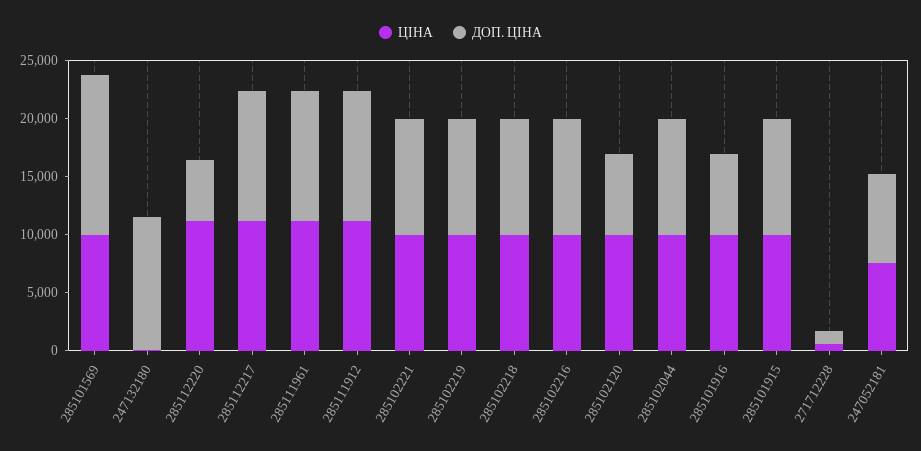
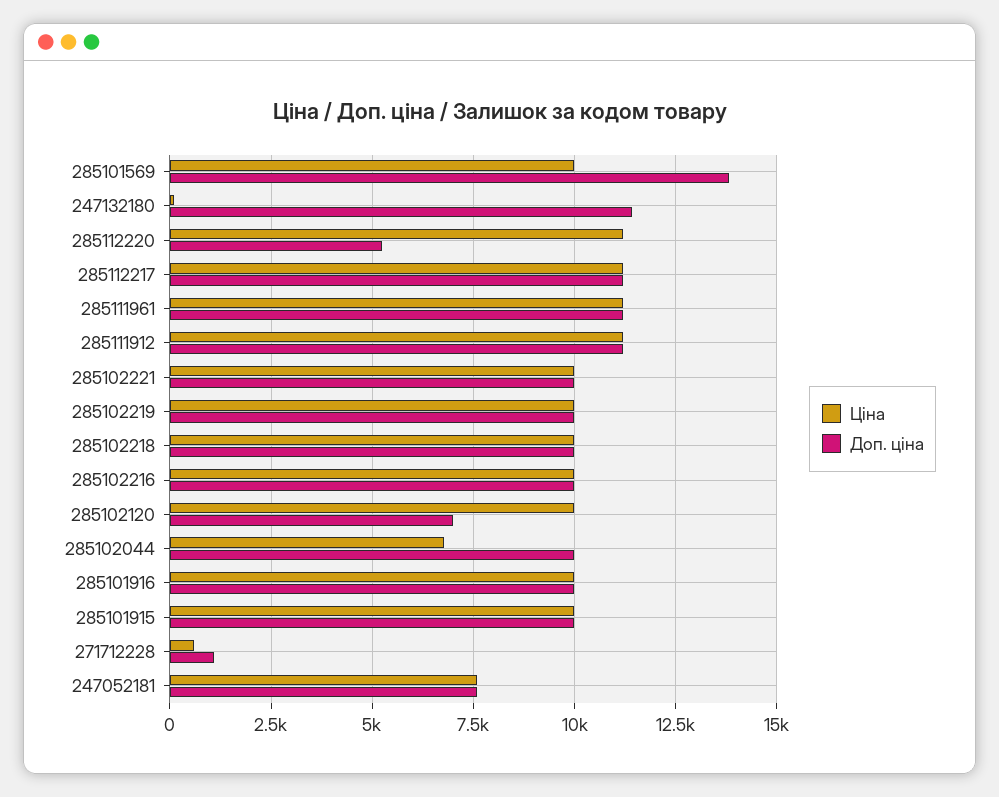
ЦІНА, 285102044: 10000 -> 6750
ДОП. ЦІНА, 285101916: 7000 -> 10000

